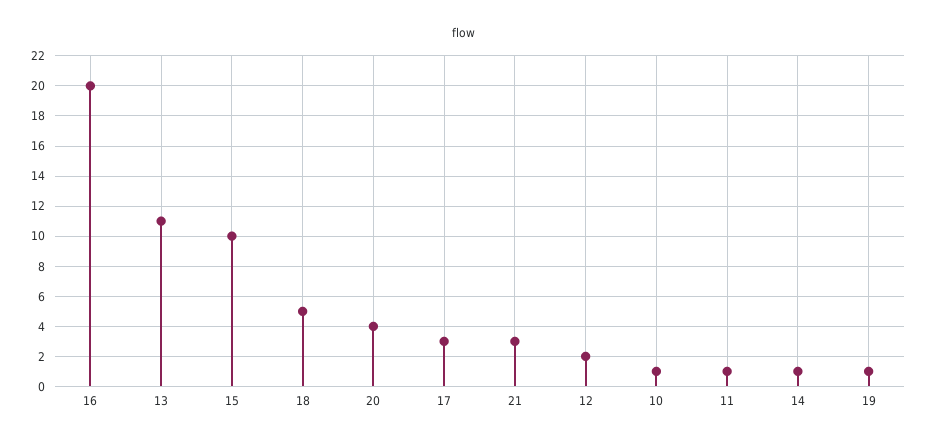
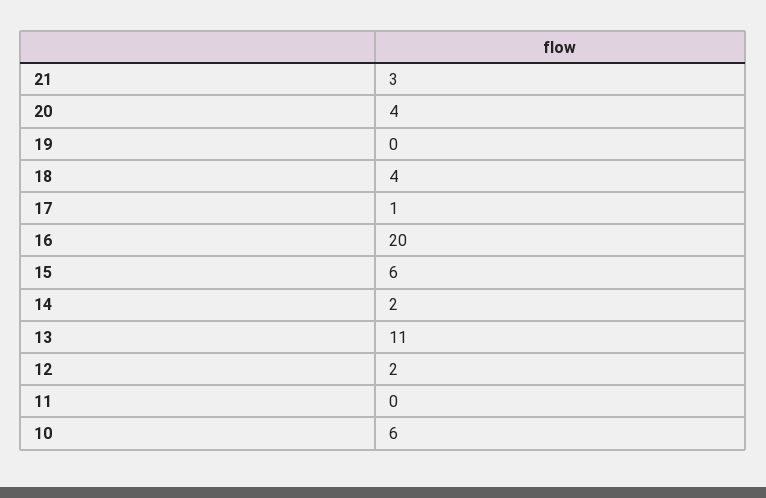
15: 10 -> 6
18: 5 -> 4
17: 3 -> 1
10: 1 -> 6
11: 1 -> 0
14: 1 -> 2
19: 1 -> 0

